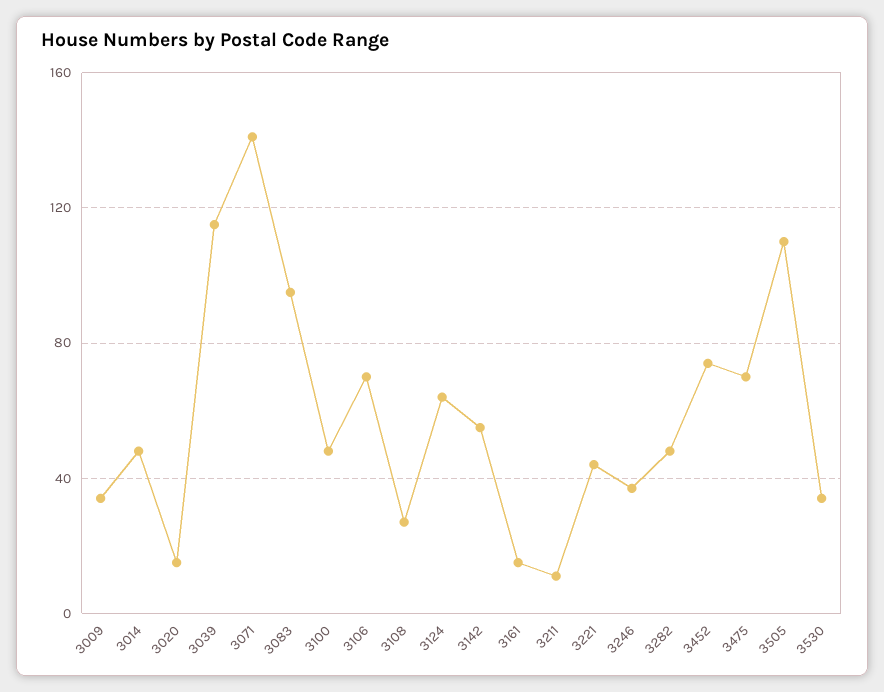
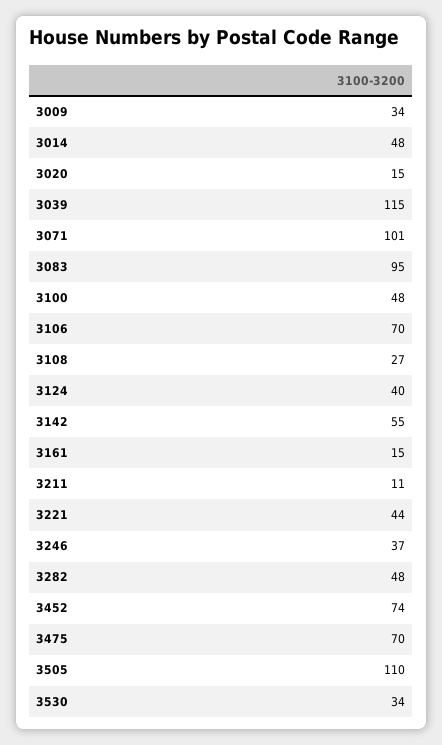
3071: 140 -> 101
3124: 65 -> 40

